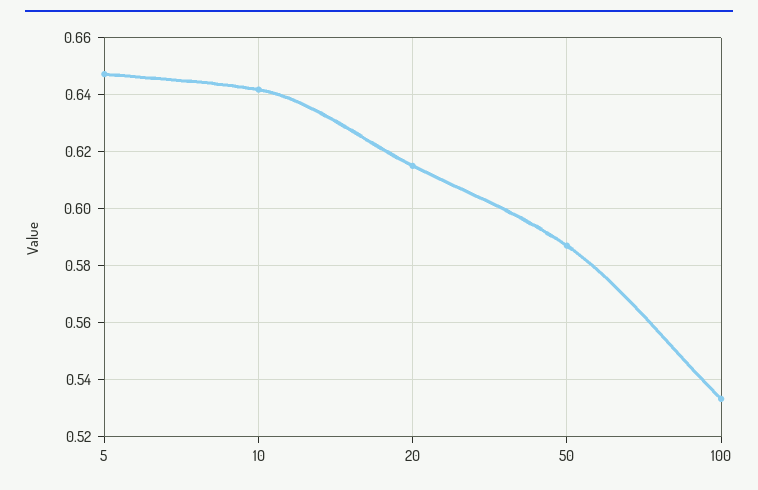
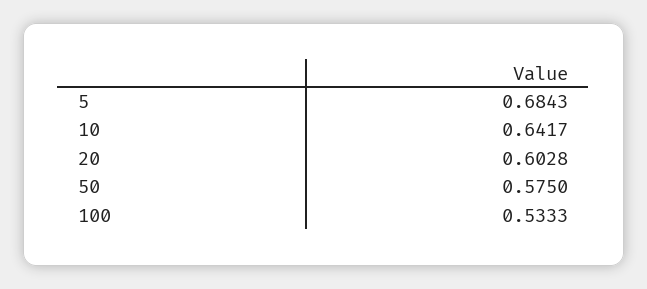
5: 0.6475 -> 0.6843
20: 0.615 -> 0.6028
50: 0.5875 -> 0.575

